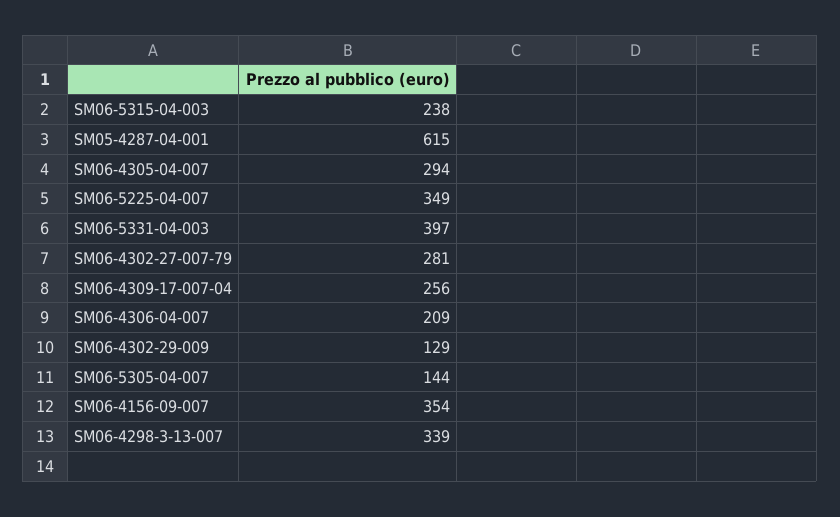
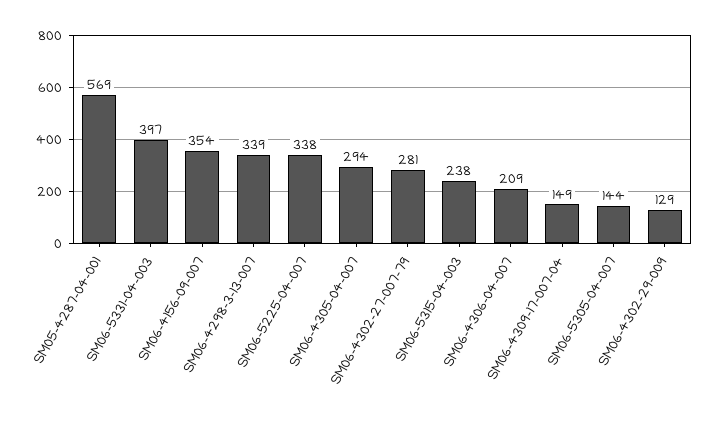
SM05-4287-04-001: 615 -> 569
SM06-5225-04-007: 349 -> 338
SM06-4309-17-007-04: 256 -> 149

